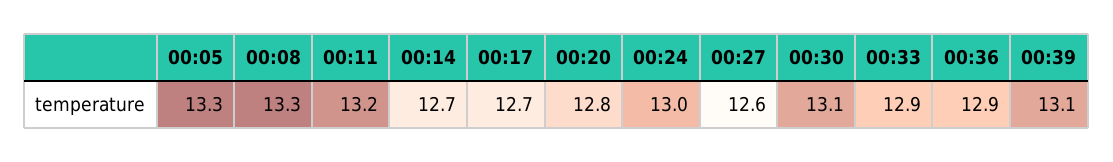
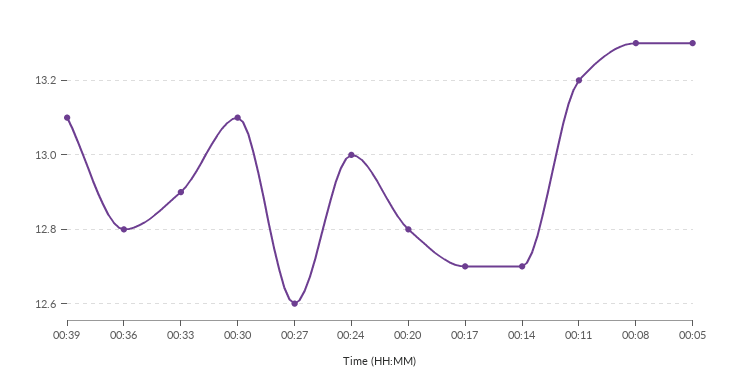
00:36: 12.9 -> 12.8

